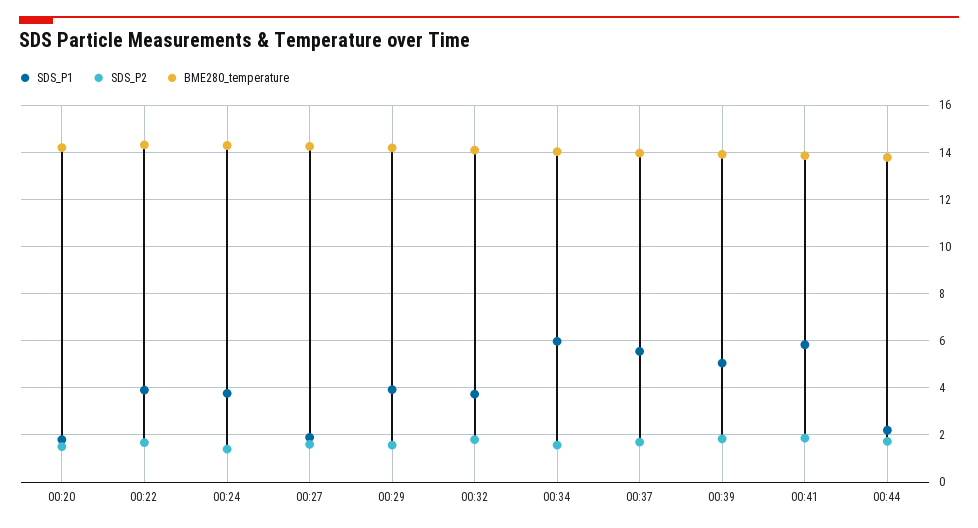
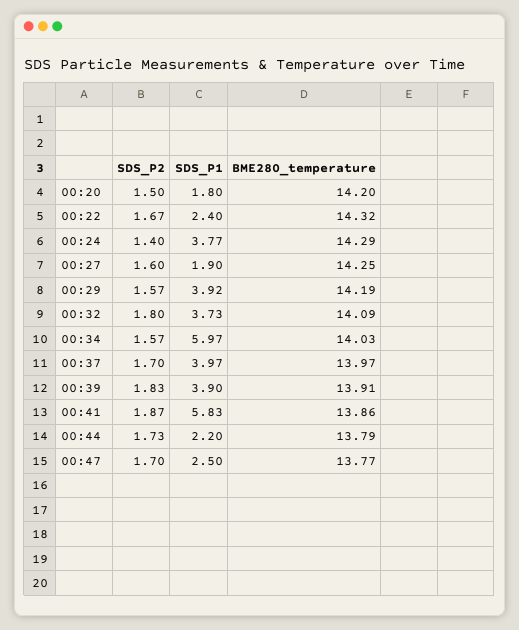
SDS_P1, 00:22: 4 -> 2.4
SDS_P1, 00:37: 5.5 -> 3.97
SDS_P1, 00:39: 5 -> 3.9
SDS_P2, 00:47: none -> 1.7
SDS_P1, 00:47: none -> 2.5
BME280_temperature, 00:47: none -> 13.77

